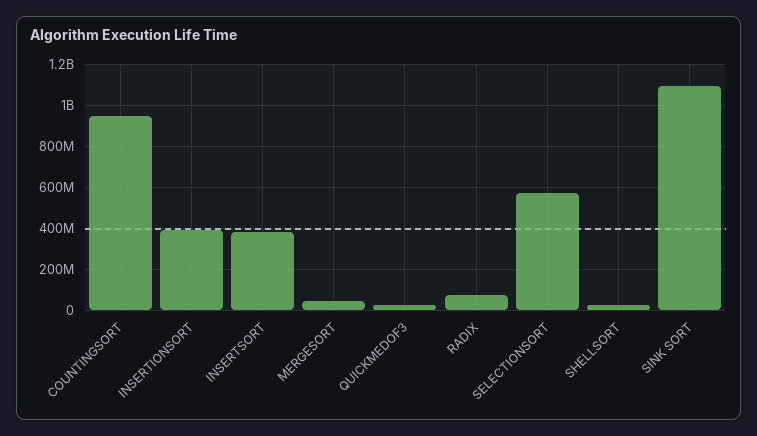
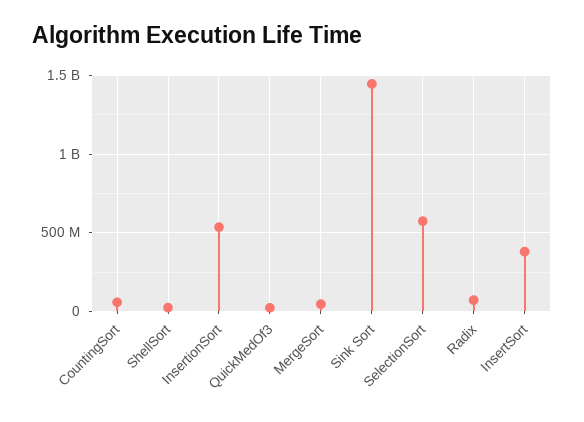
COUNTINGSORT: 950000000 -> 50000000
INSERTIONSORT: 400000000 -> 550000000
SINK SORT: 1100000000 -> 1450000000

